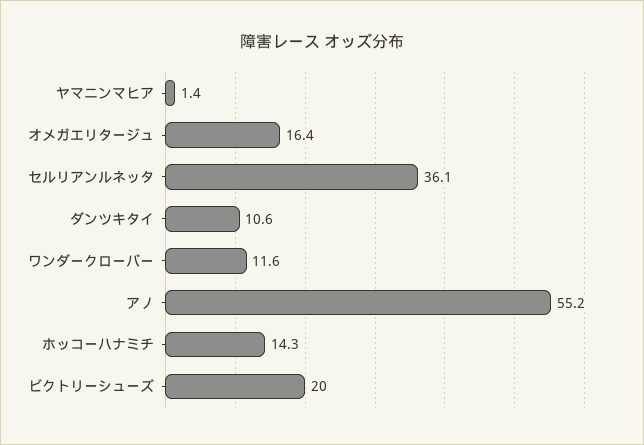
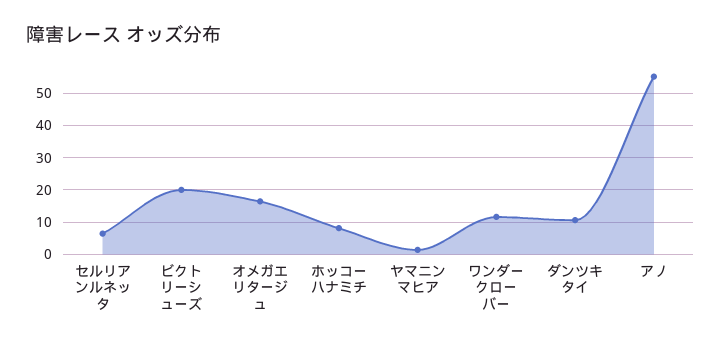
セルリアンルネッタ: 36.1 -> 6
ホッコーハナミチ: 14.3 -> 8

